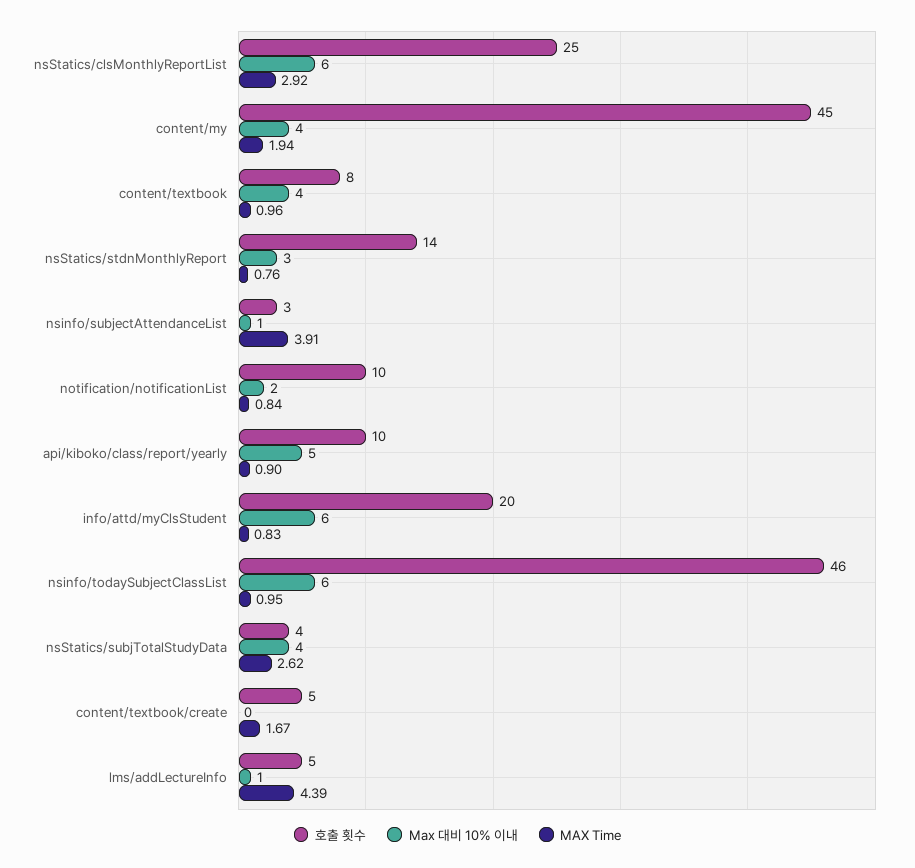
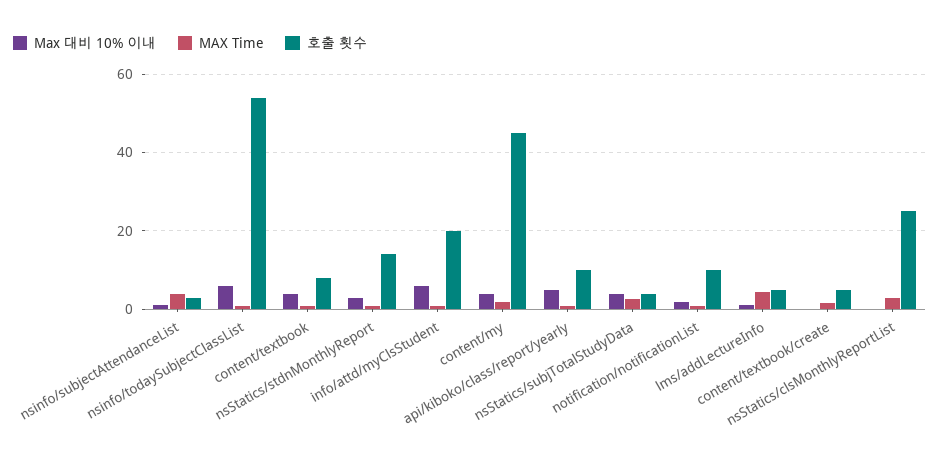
Max 대비 10% 이내, nsStatics/clsMonthlyReportList: 6 -> 0
호출 횟수, nsinfo/todaySubjectClassList: 46 -> 54

